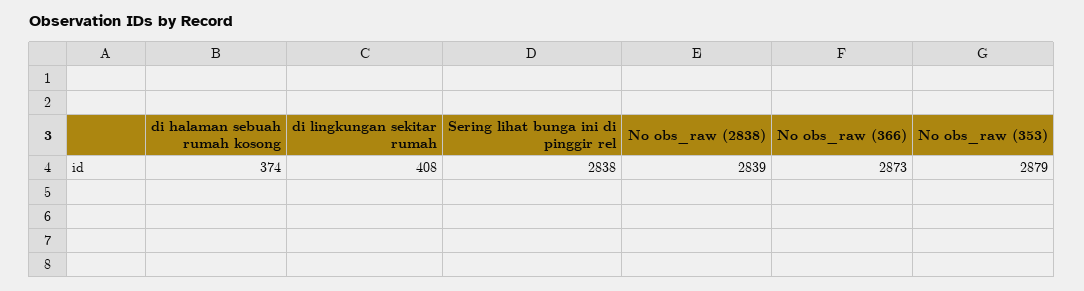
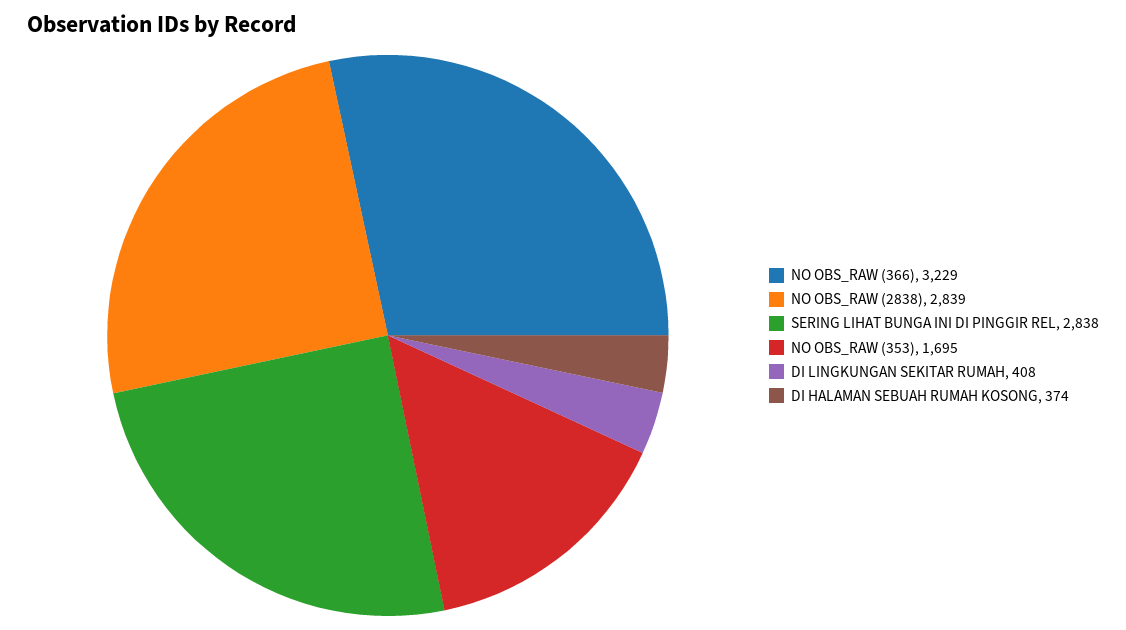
No obs_raw (366): 2873 -> 3229
No obs_raw (353): 2879 -> 1695

